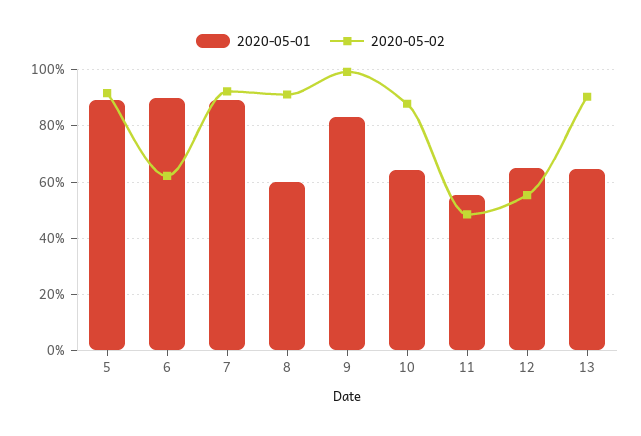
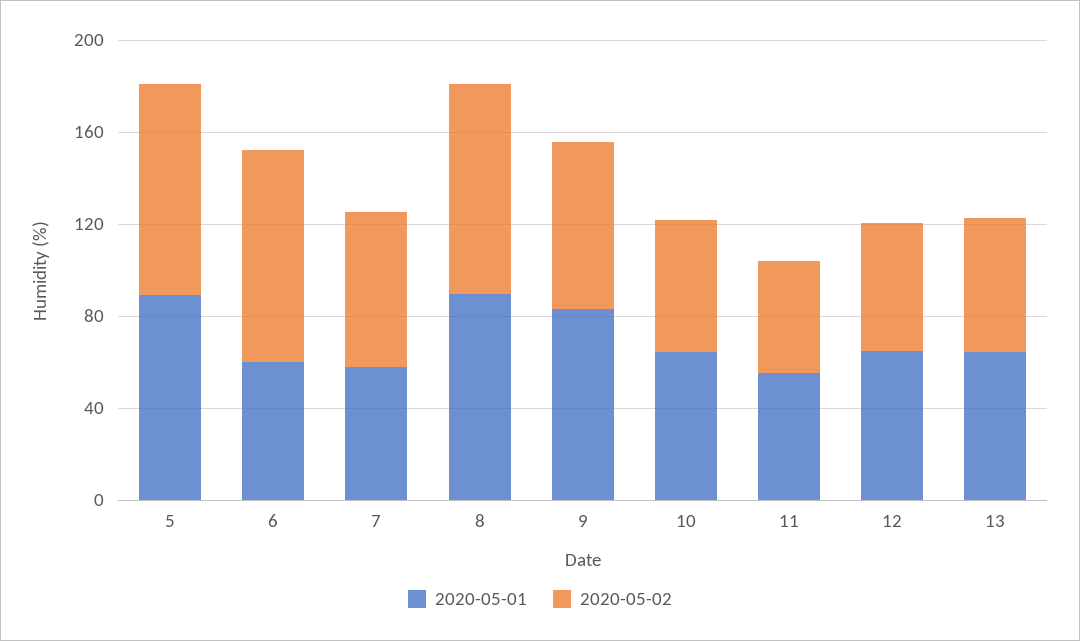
2020-05-01, 6: 90 -> 60
2020-05-02, 6: 62.5 -> 90
2020-05-01, 7: 90 -> 60
2020-05-02, 7: 92.5 -> 70
2020-05-01, 8: 60 -> 90
2020-05-02, 9: 100 -> 70
2020-05-02, 10: 87.5 -> 60
2020-05-02, 13: 90 -> 60

